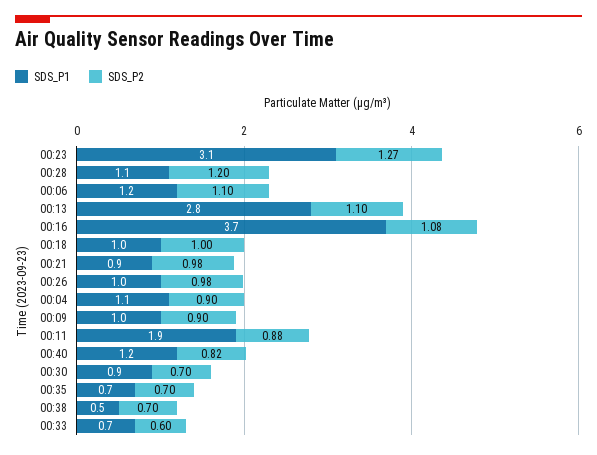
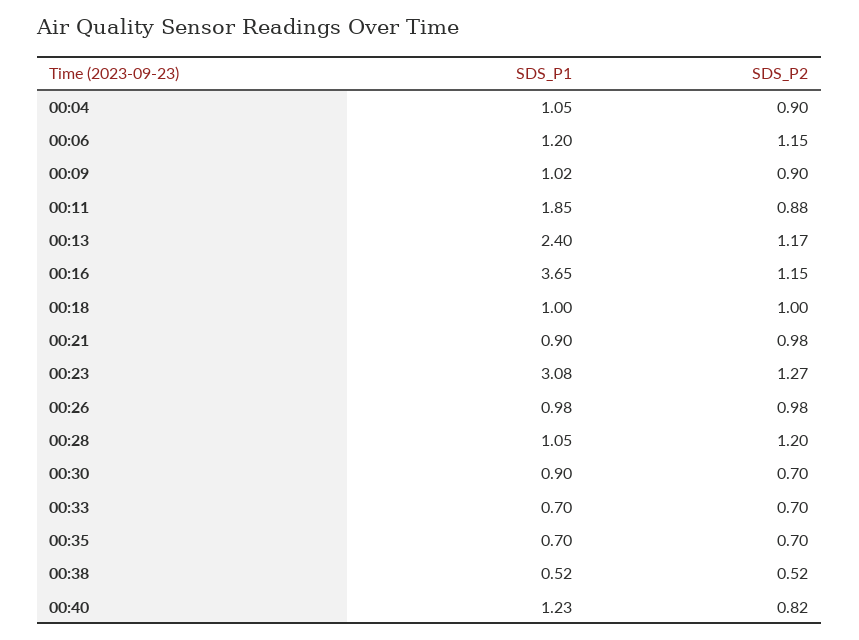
SDS_P2, 00:06: 1.1 -> 1.15
SDS_P1, 00:13: 2.8 -> 2.4
SDS_P2, 00:13: 1.1 -> 1.17
SDS_P2, 00:16: 1.08 -> 1.15
SDS_P2, 00:38: 0.7 -> 0.52
SDS_P2, 00:33: 0.6 -> 0.7

